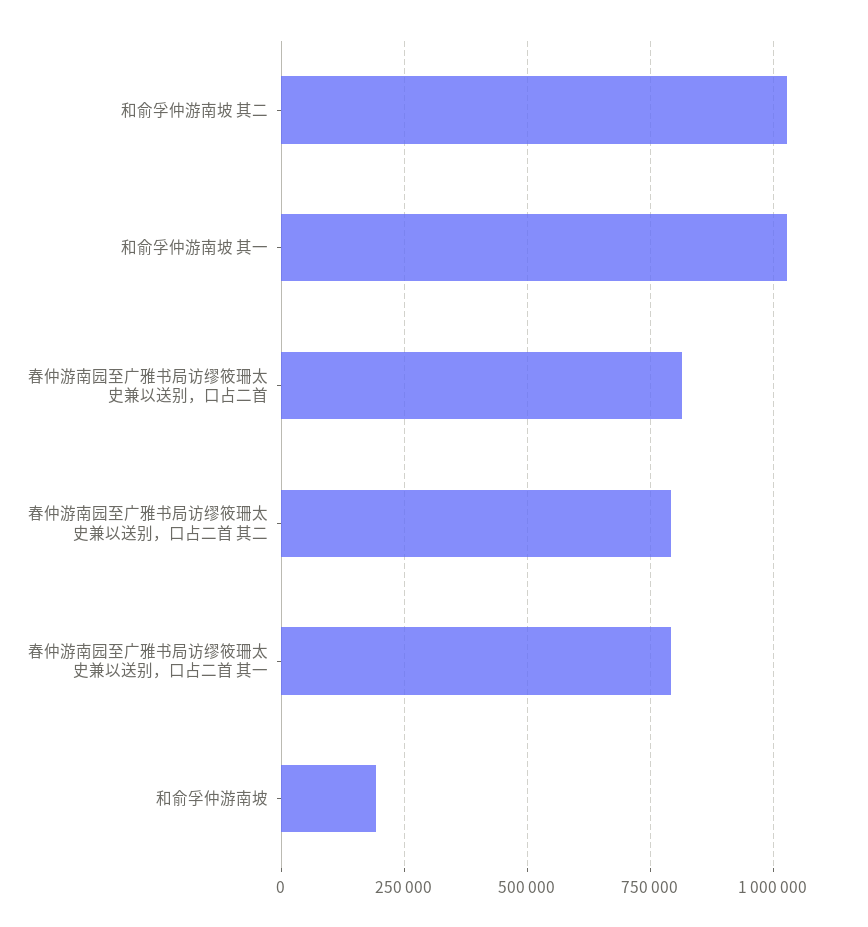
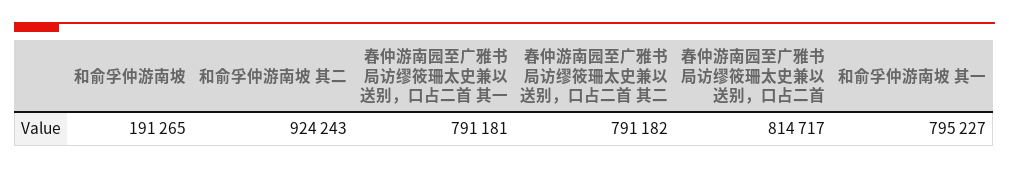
和俞孚仲游南坡 其二: 1025000 -> 924243
和俞孚仲游南坡 其一: 1025000 -> 795227

